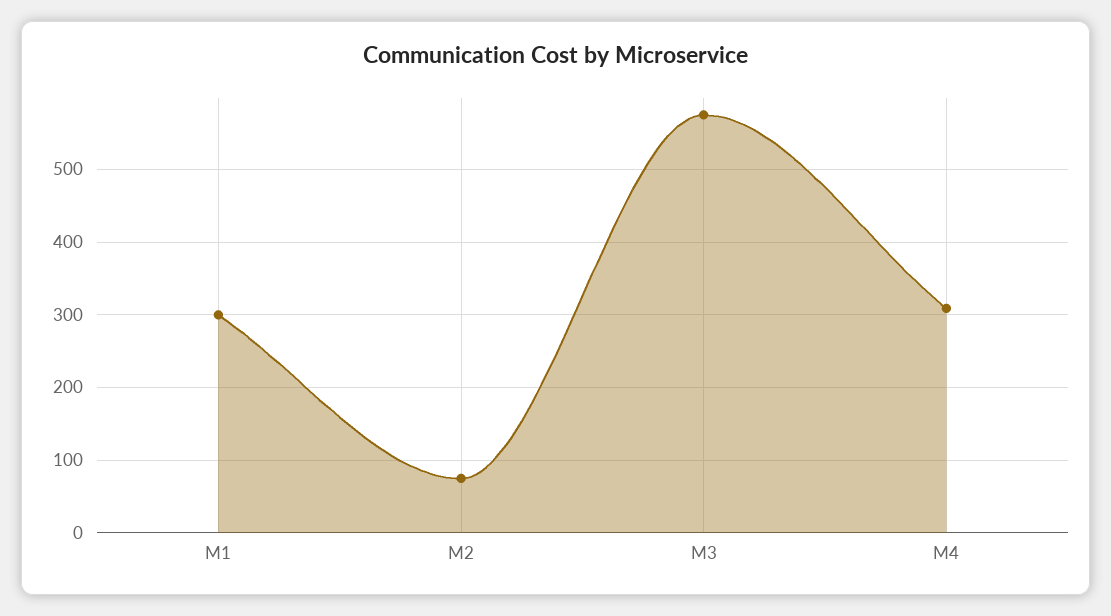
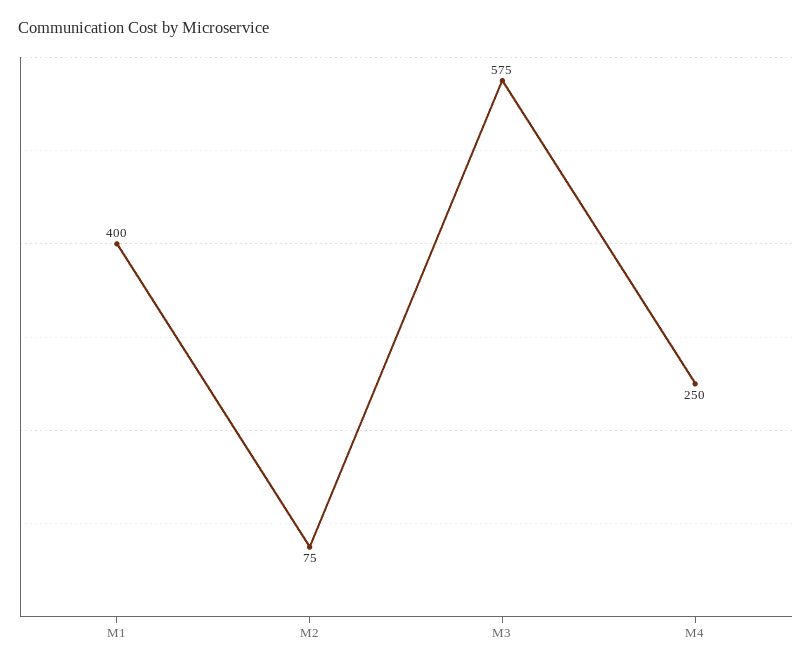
M1: 300 -> 400
M4: 310 -> 250

